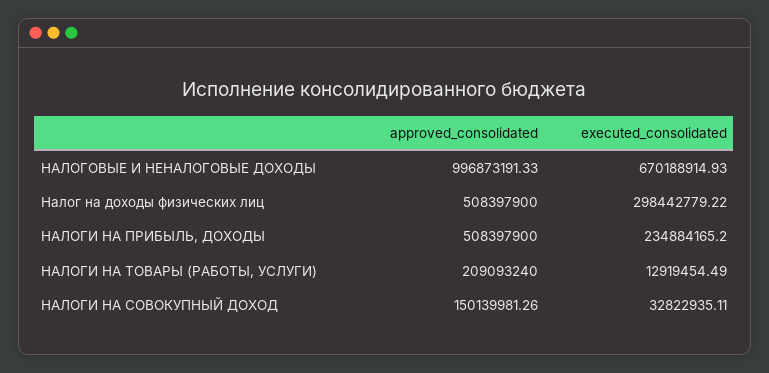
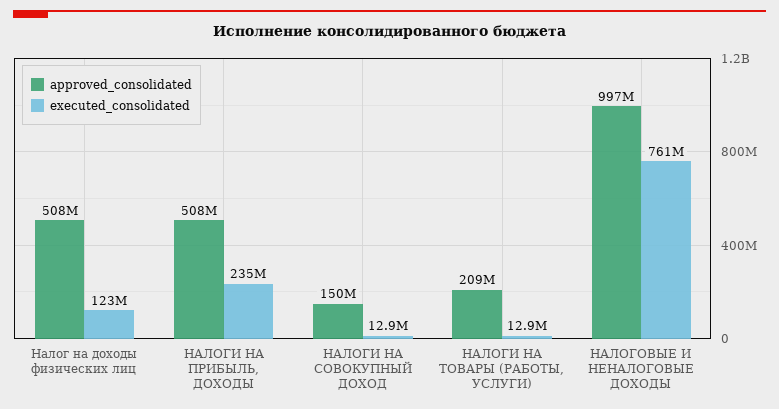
executed_consolidated, НАЛОГОВЫЕ И НЕНАЛОГОВЫЕ ДОХОДЫ: 670188914.93 -> 761000000
executed_consolidated, Налог на доходы физических лиц: 298442779.22 -> 123000000
executed_consolidated, НАЛОГИ НА СОВОКУПНЫЙ ДОХОД: 32822935.11 -> 12900000

